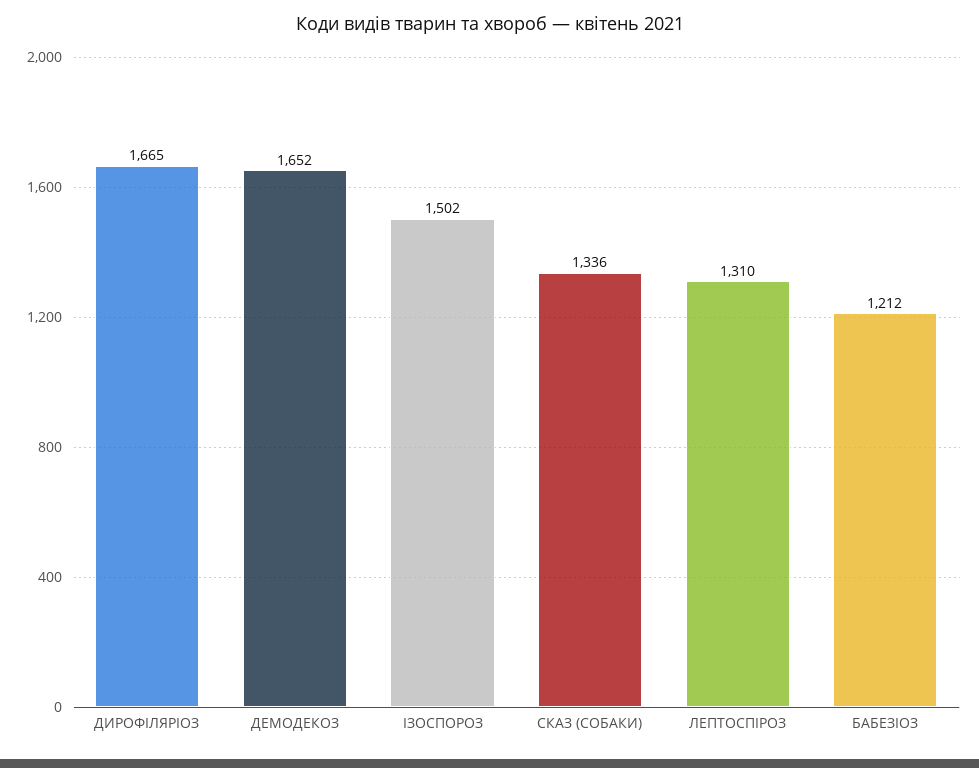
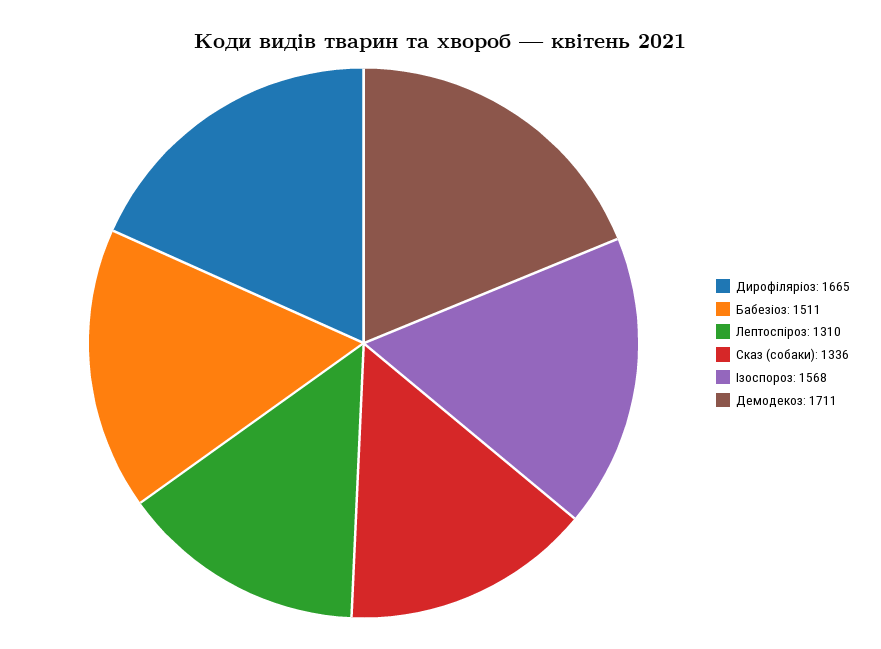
ДЕМОДЕКОЗ: 1652 -> 1711
ІЗОСПОРОЗ: 1502 -> 1568
БАБЕЗІОЗ: 1212 -> 1511

